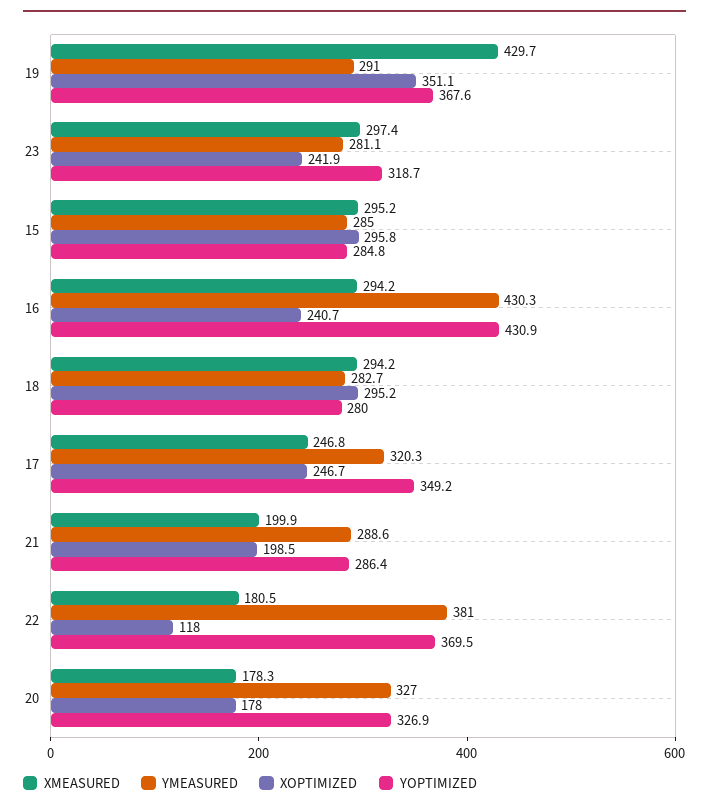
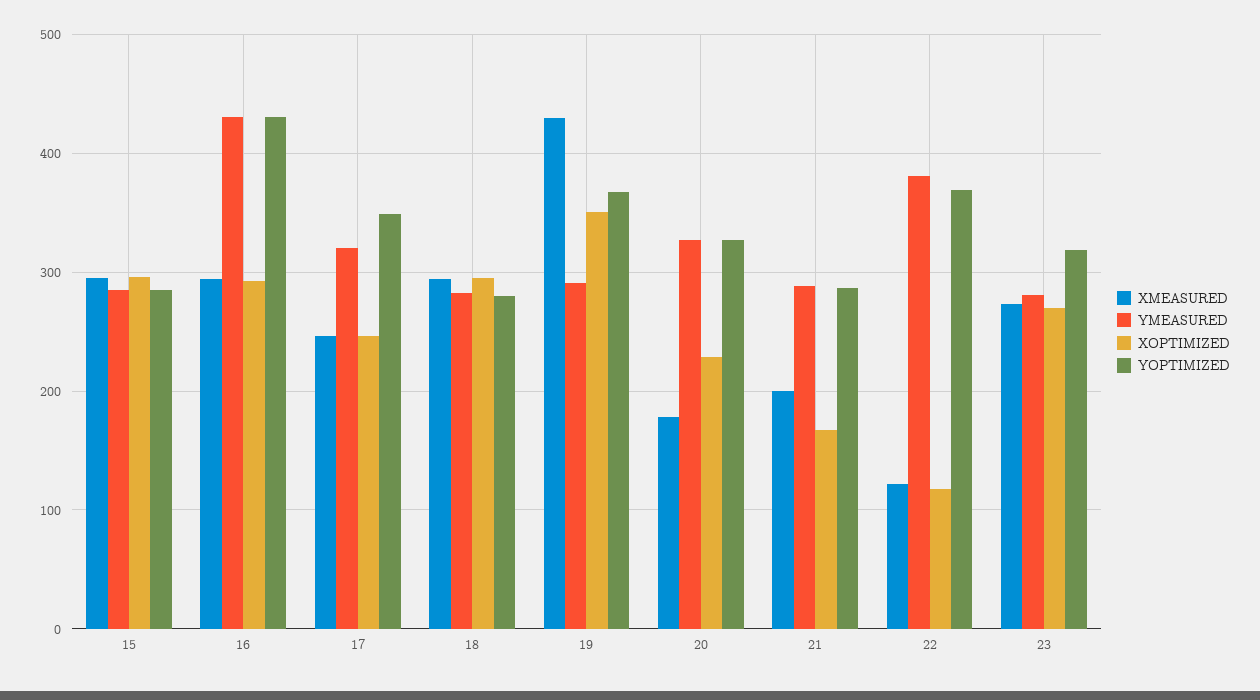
XMEASURED, 23: 297.4 -> 270
XOPTIMIZED, 23: 241.9 -> 270
XOPTIMIZED, 16: 240.7 -> 290
XOPTIMIZED, 21: 198.5 -> 170
XMEASURED, 22: 180.5 -> 120
XOPTIMIZED, 20: 178 -> 230

